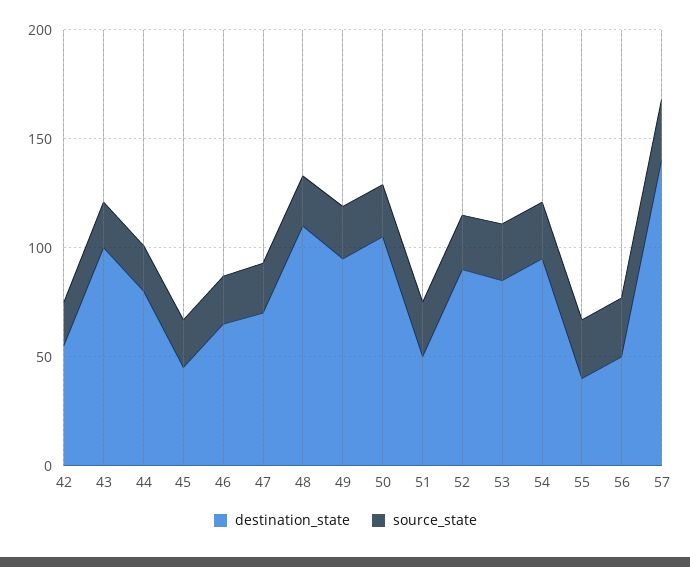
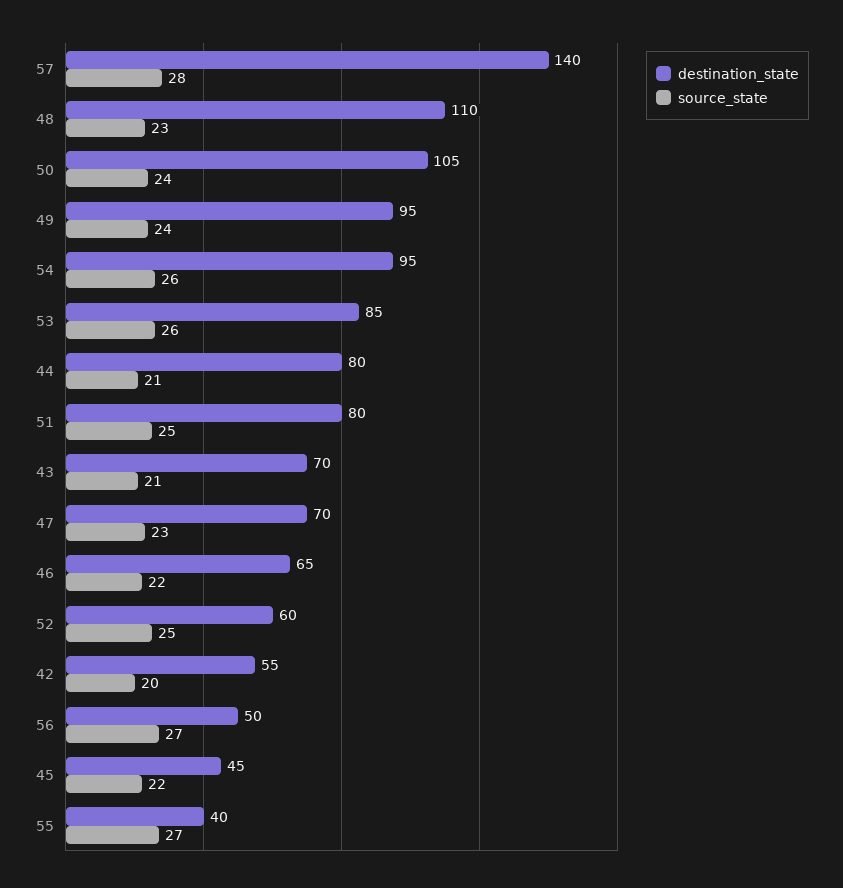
destination_state, 43: 100 -> 70
destination_state, 51: 50 -> 80
destination_state, 52: 90 -> 60

